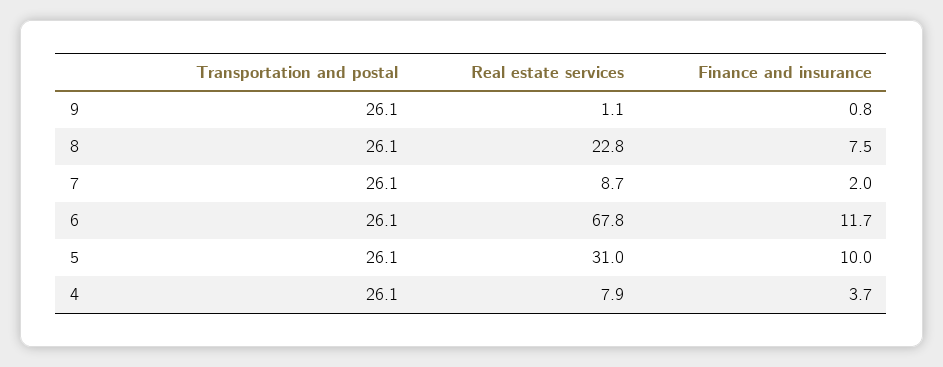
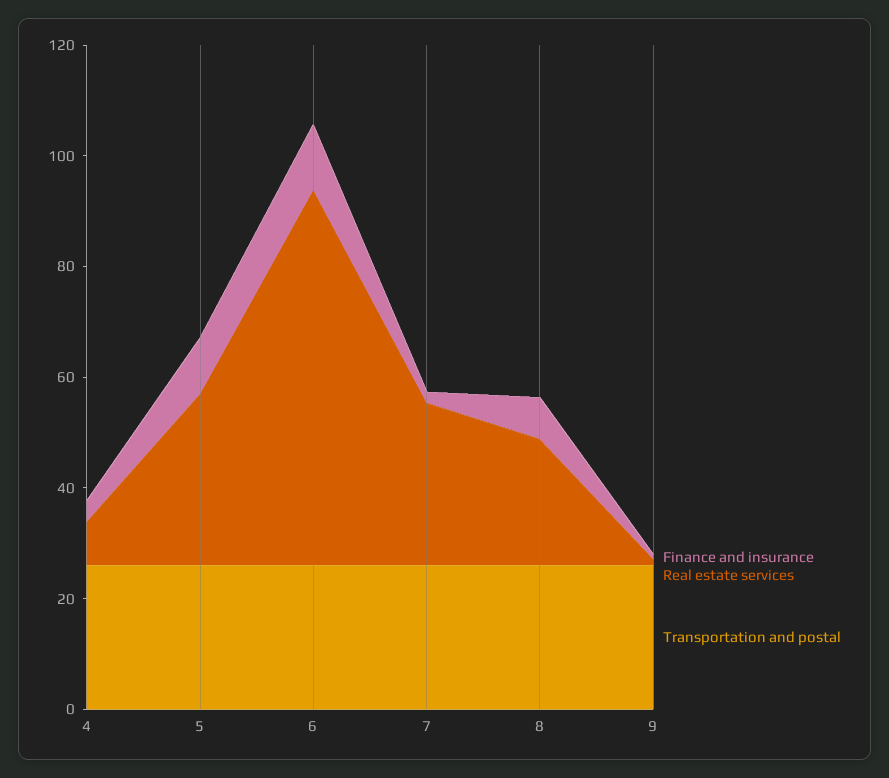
Real estate services, 7: 8.7 -> 30

